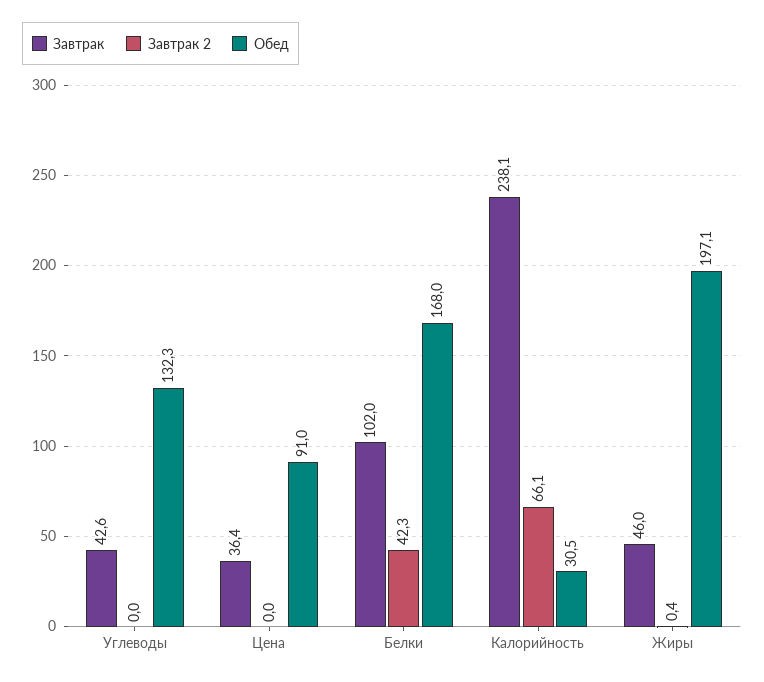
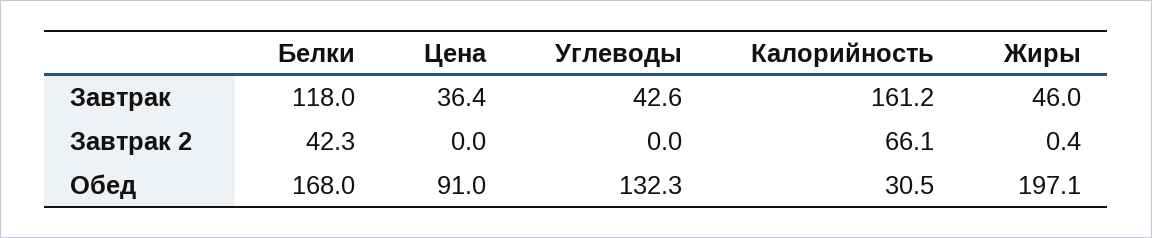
Завтрак, Белки: 102 -> 118
Завтрак, Калорийность: 238.1 -> 161.2

